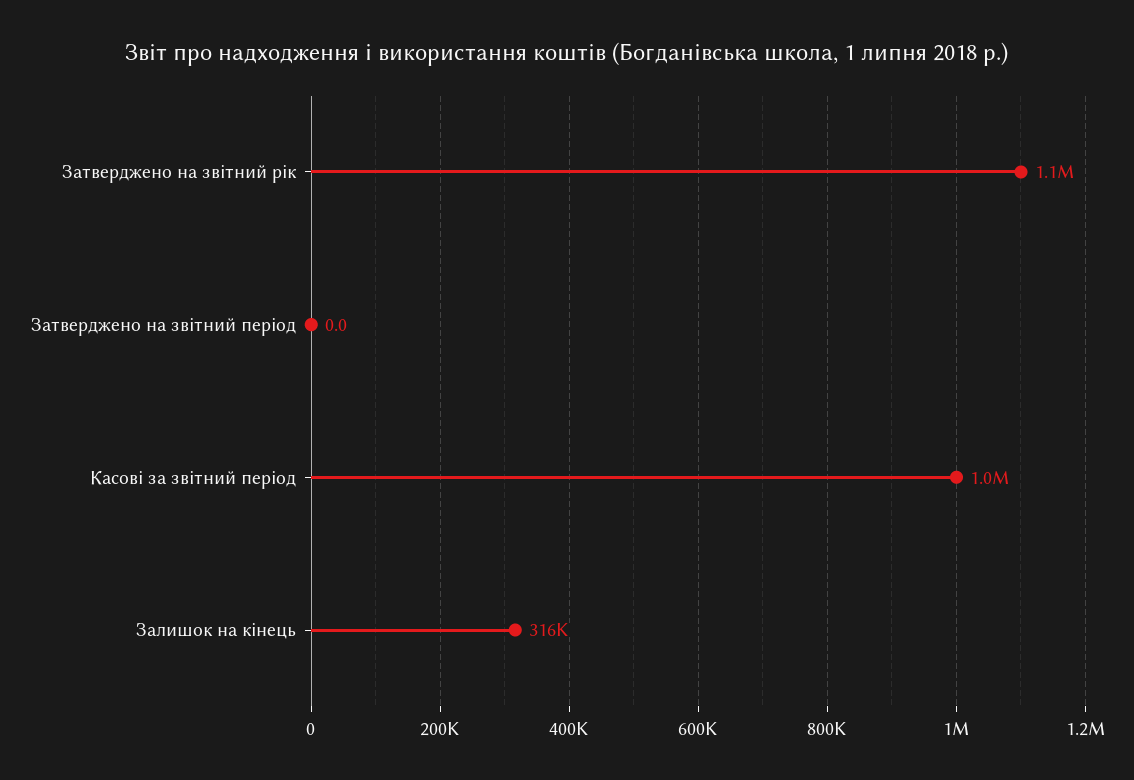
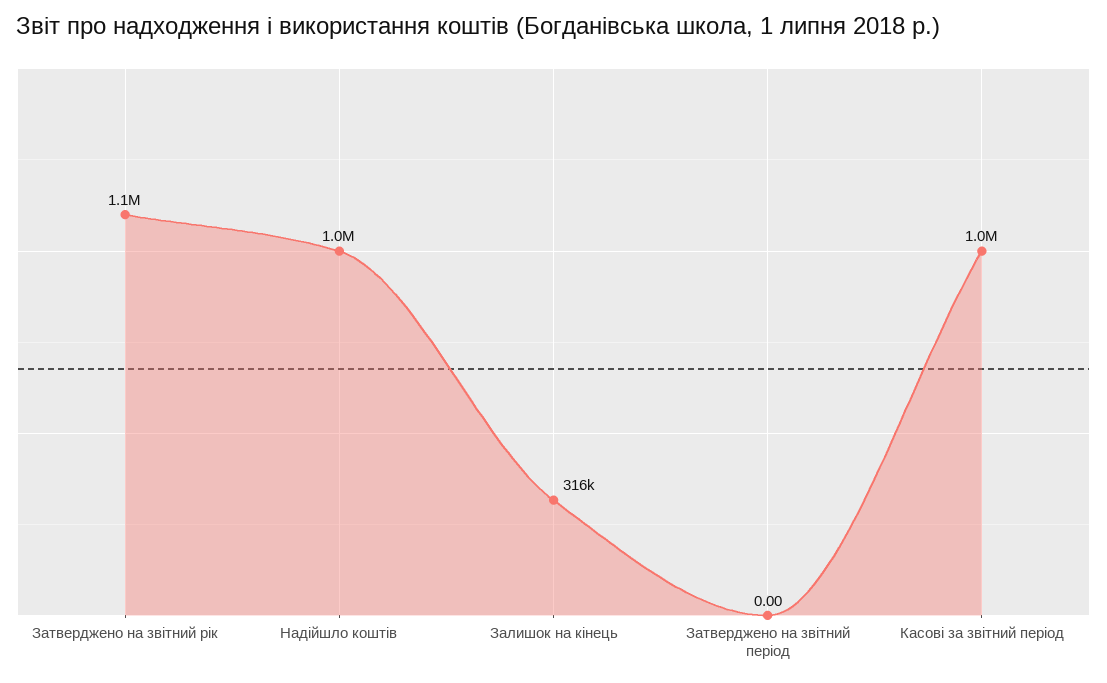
Надійшло коштів: none -> 1000000

